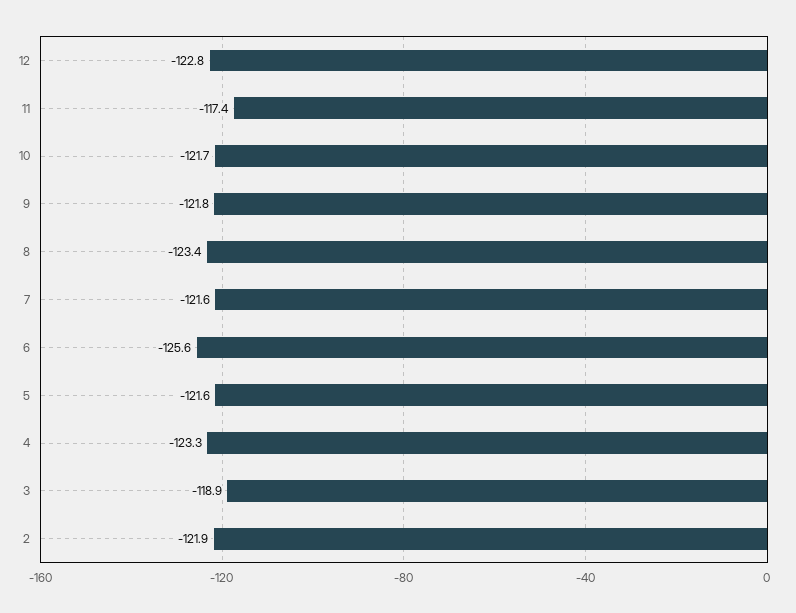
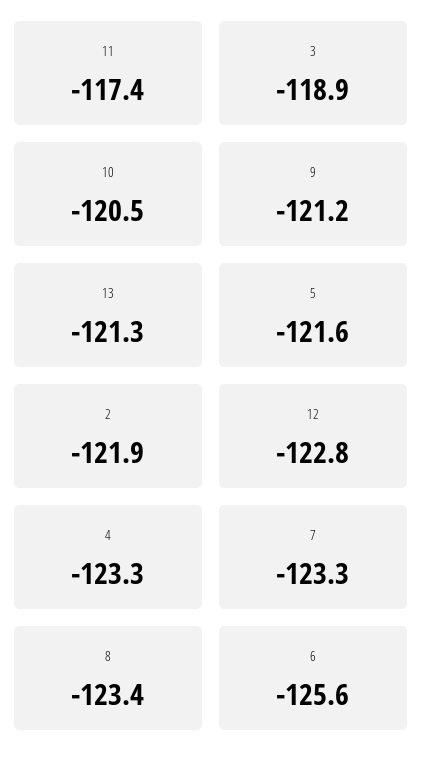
10: -121.7 -> -120.5
9: -121.8 -> -121.2
7: -121.6 -> -123.3
13: none -> -121.3

